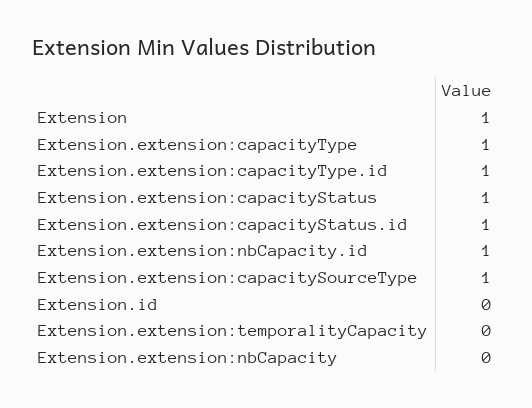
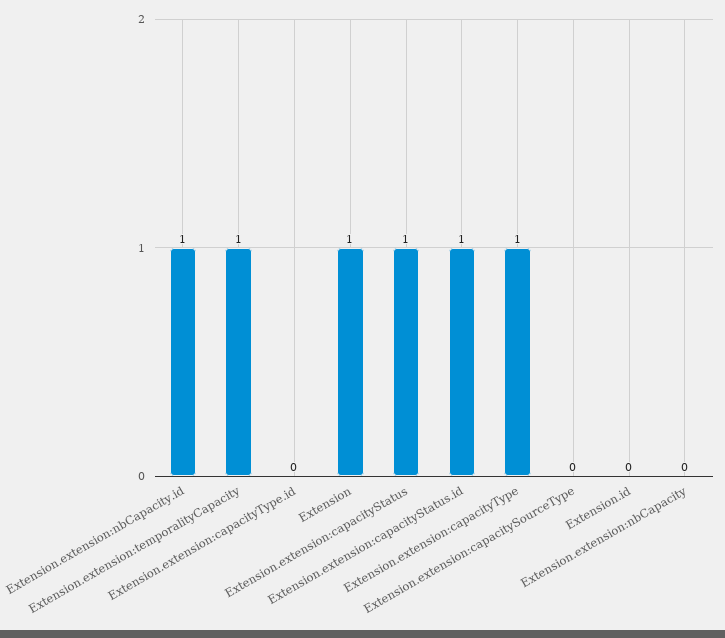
Extension.extension:capacityType.id: 1 -> 0
Extension.extension:capacitySourceType: 1 -> 0
Extension.extension:temporalityCapacity: 0 -> 1

